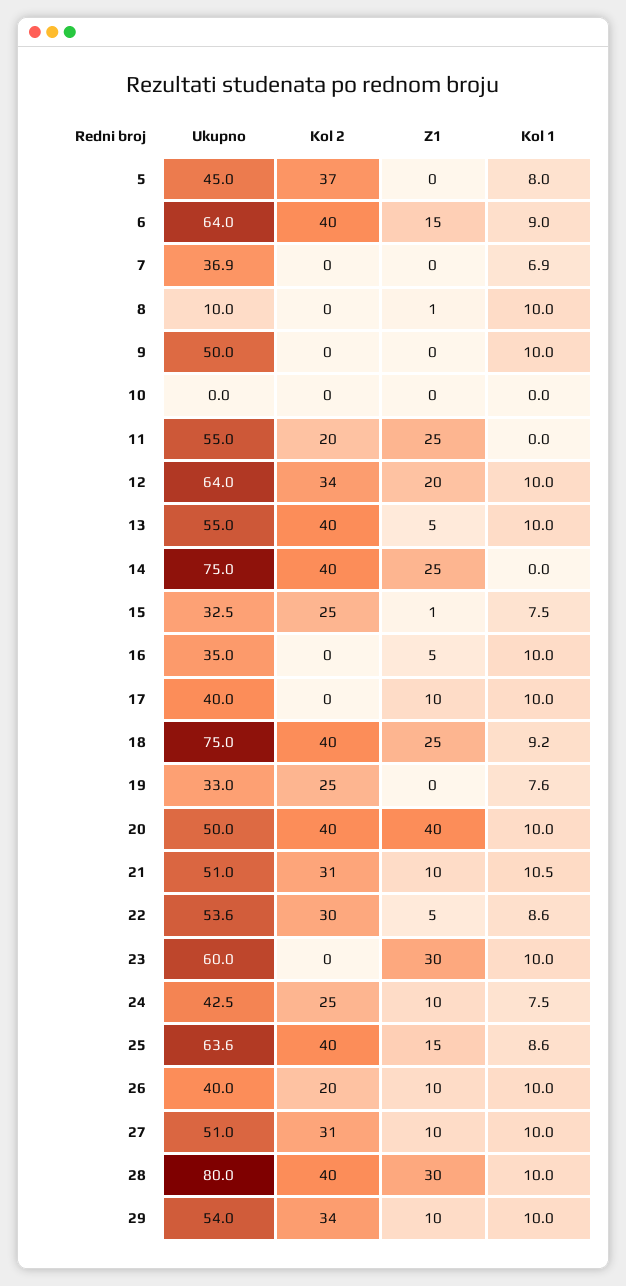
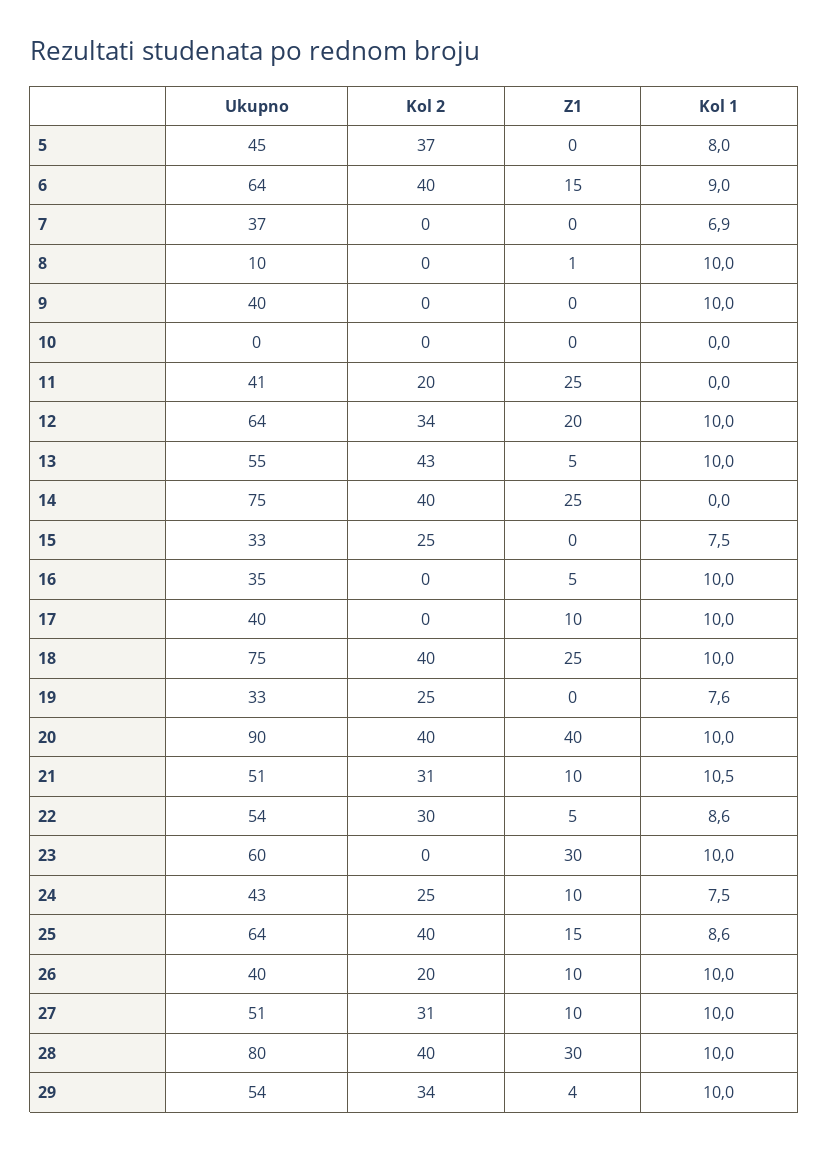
Ukupno, 9: 50 -> 40
Ukupno, 11: 55 -> 41
Kol 2, 13: 40 -> 43
Z1, 15: 1 -> 0
Kol 1, 18: 9.2 -> 10
Ukupno, 20: 50 -> 90
Z1, 29: 10 -> 4

